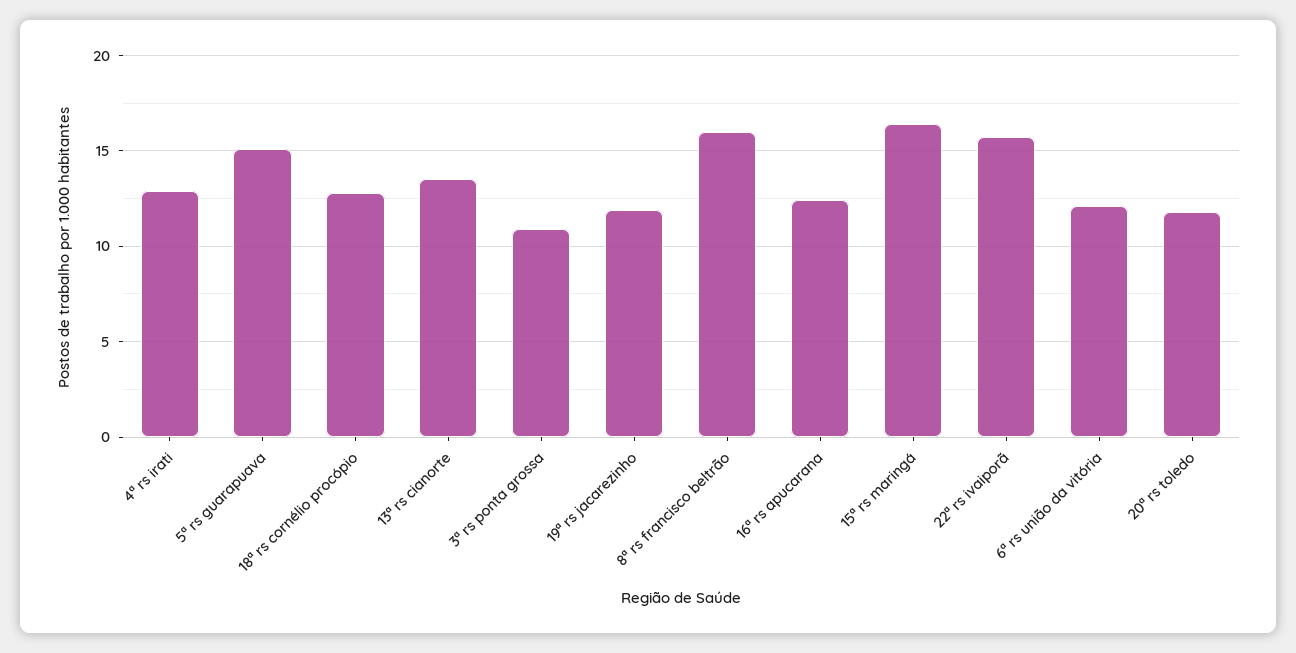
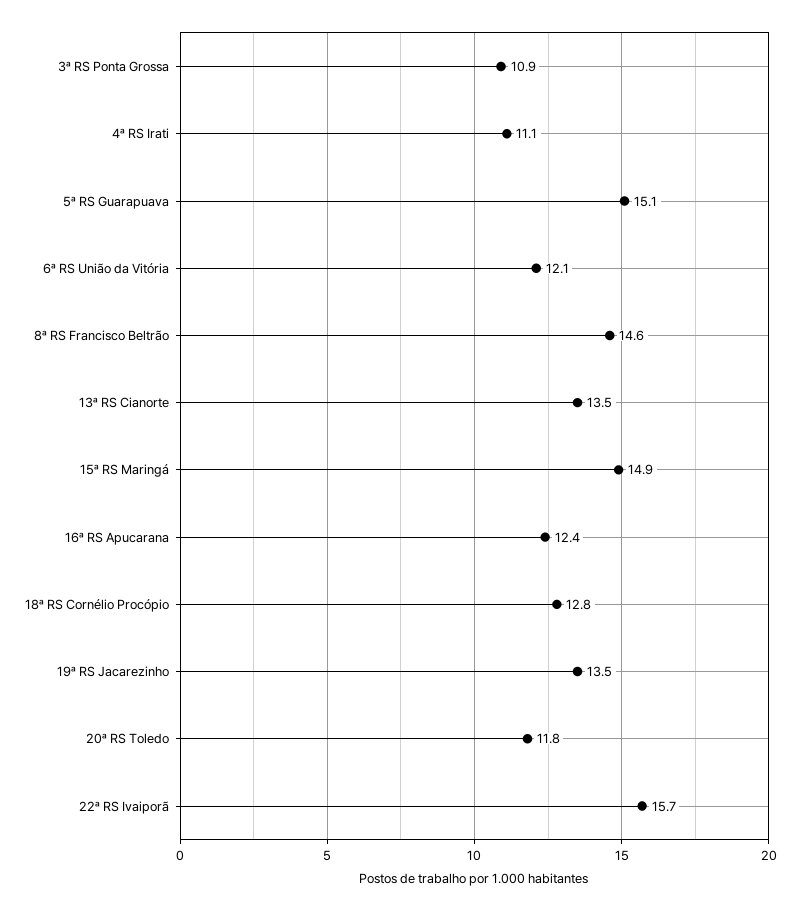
4ª rs irati: 13 -> 11.1
19ª rs jacarezinho: 12 -> 13.5
8ª rs francisco beltrão: 16 -> 14.6
15ª rs maringá: 16.5 -> 14.9

